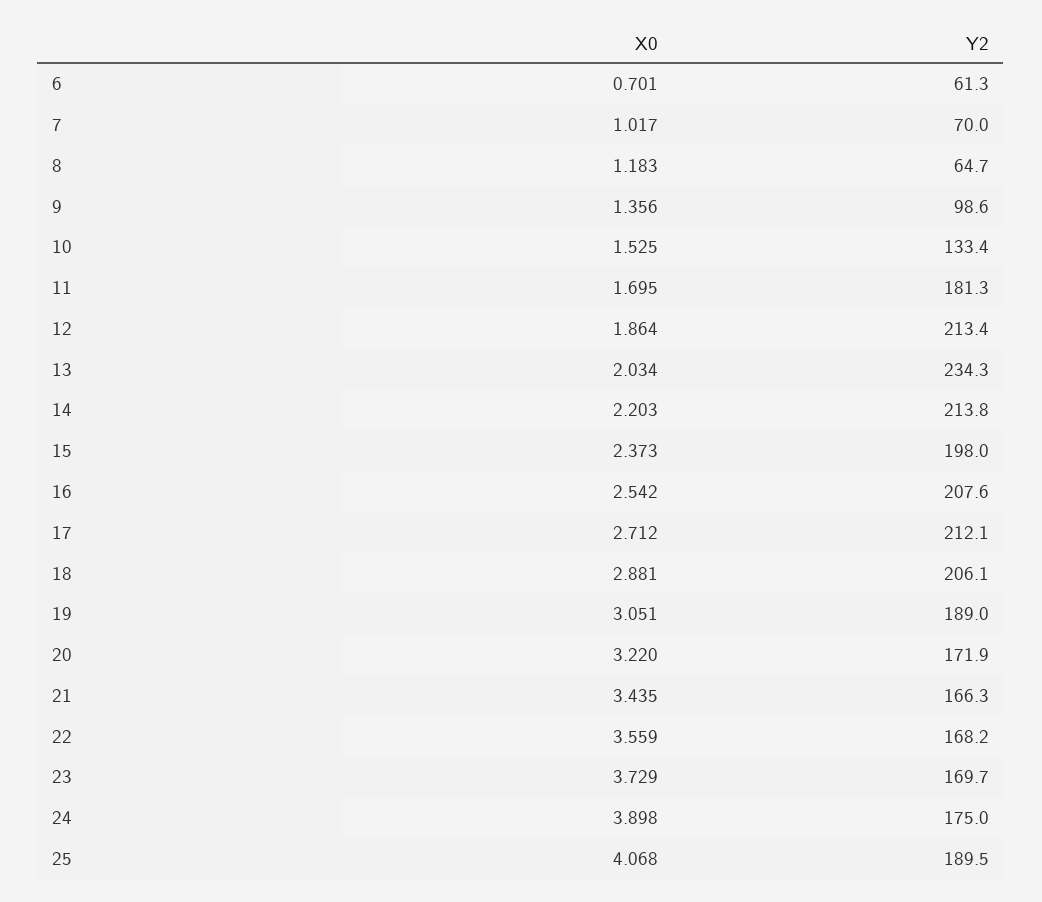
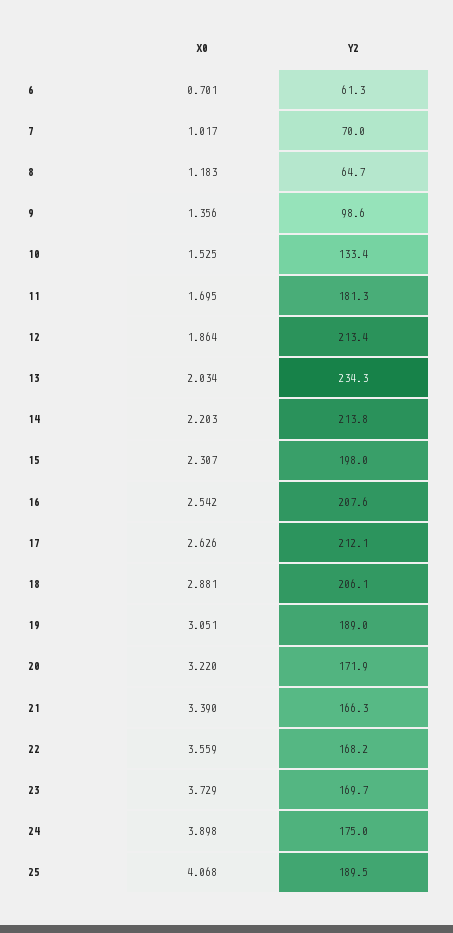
X0, 15: 2.373 -> 2.307
X0, 17: 2.712 -> 2.626
X0, 21: 3.435 -> 3.39

